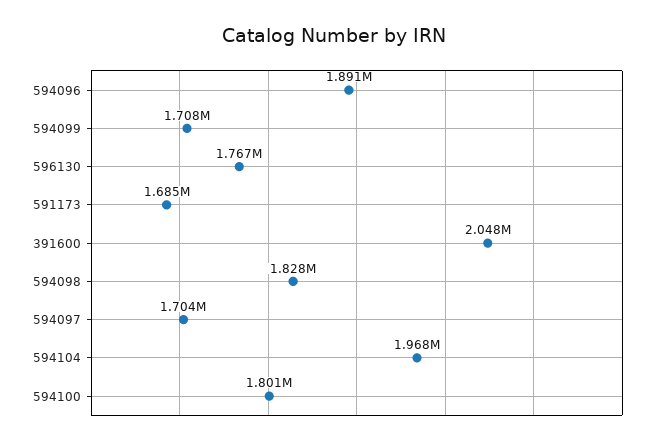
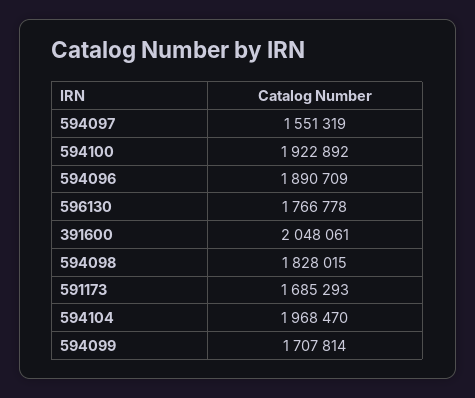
594097: 1704000 -> 1551319
594100: 1801000 -> 1922892

